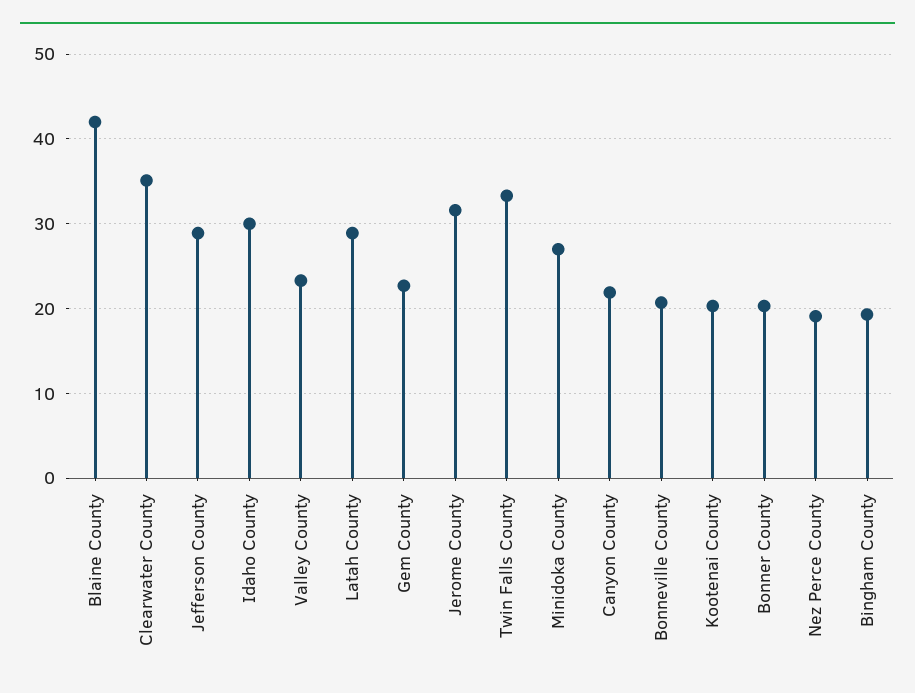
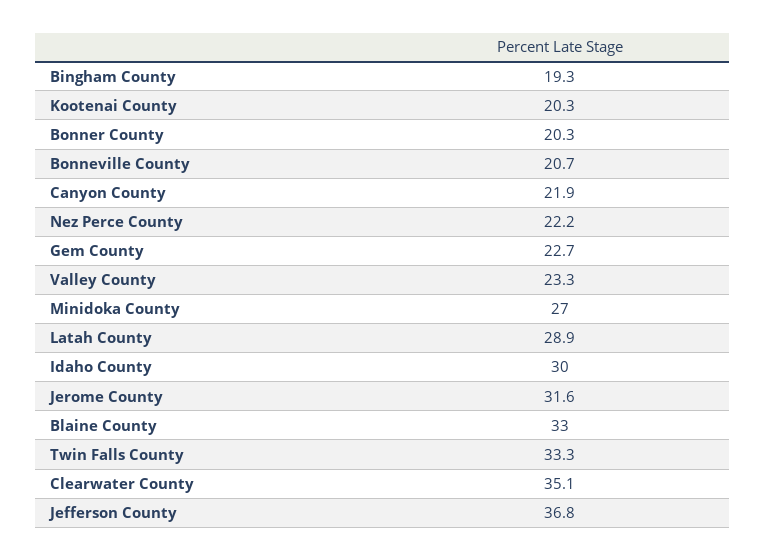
Blaine County: 42 -> 33
Jefferson County: 29 -> 36.8
Nez Perce County: 19 -> 22.2

